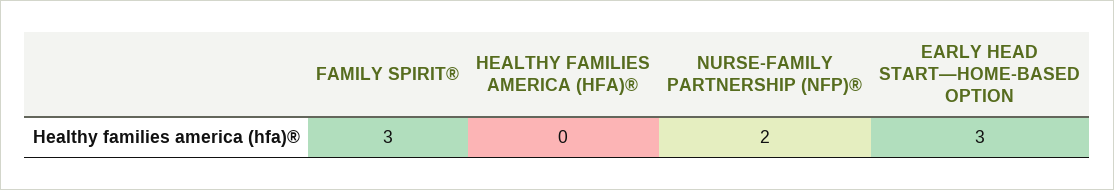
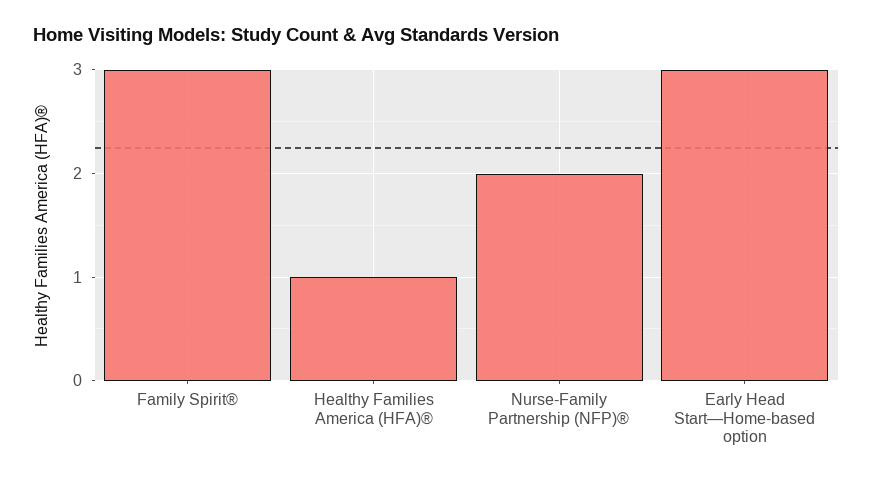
HEALTHY FAMILIES AMERICA (HFA)®: 0 -> 1

